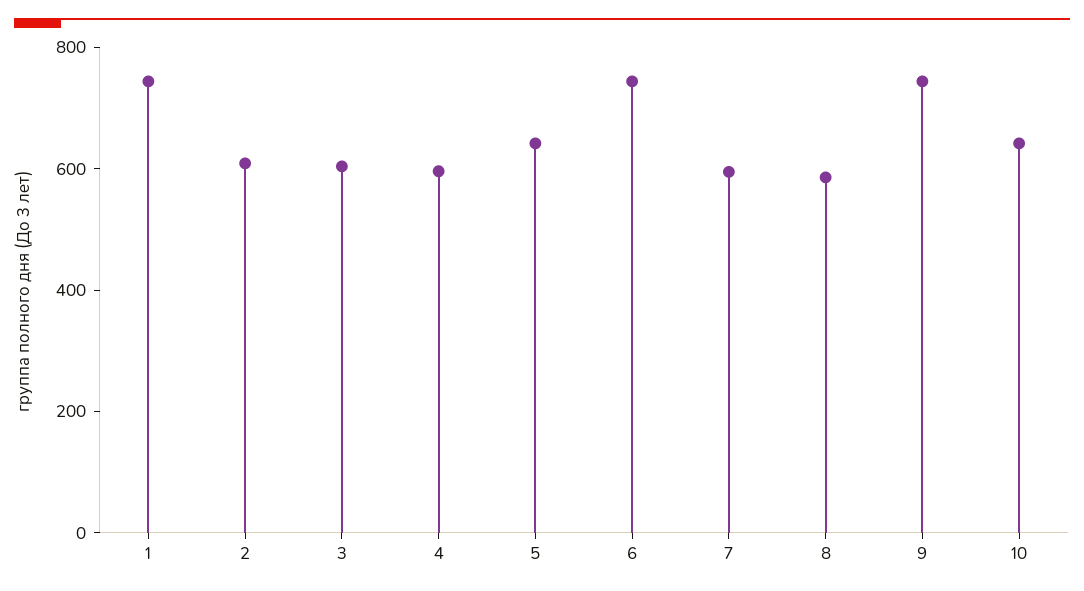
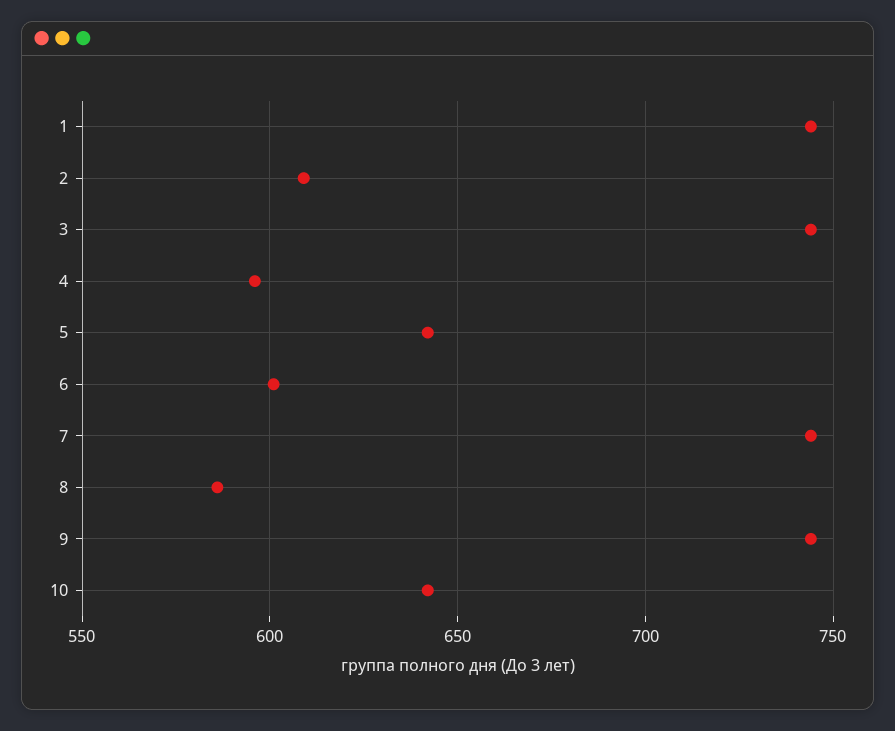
3: 600 -> 745
6: 750 -> 600
7: 600 -> 745

